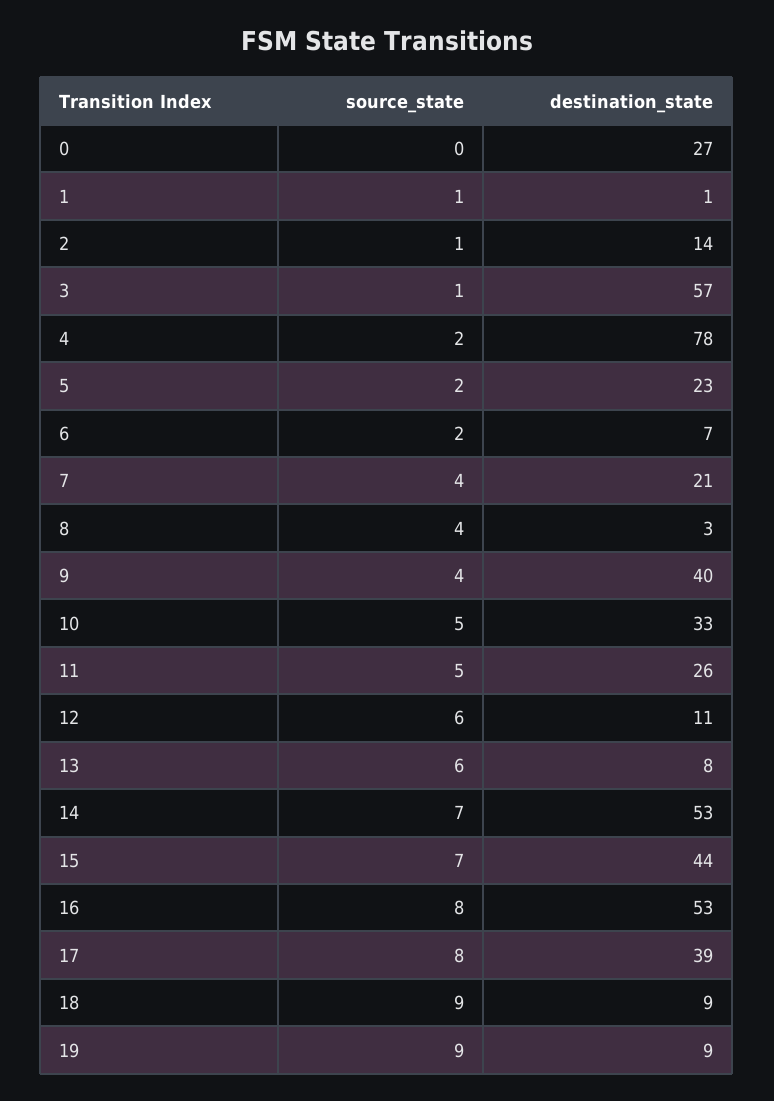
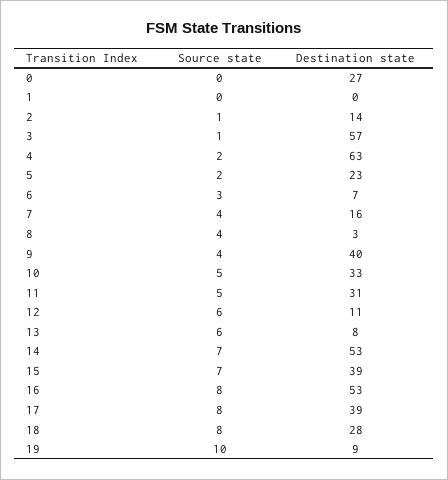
source_state, 1: 1 -> 0
destination_state, 1: 1 -> 0
destination_state, 4: 78 -> 63
source_state, 6: 2 -> 3
destination_state, 7: 21 -> 16
destination_state, 11: 26 -> 31
destination_state, 15: 44 -> 39
source_state, 18: 9 -> 8
destination_state, 18: 9 -> 28
source_state, 19: 9 -> 10

